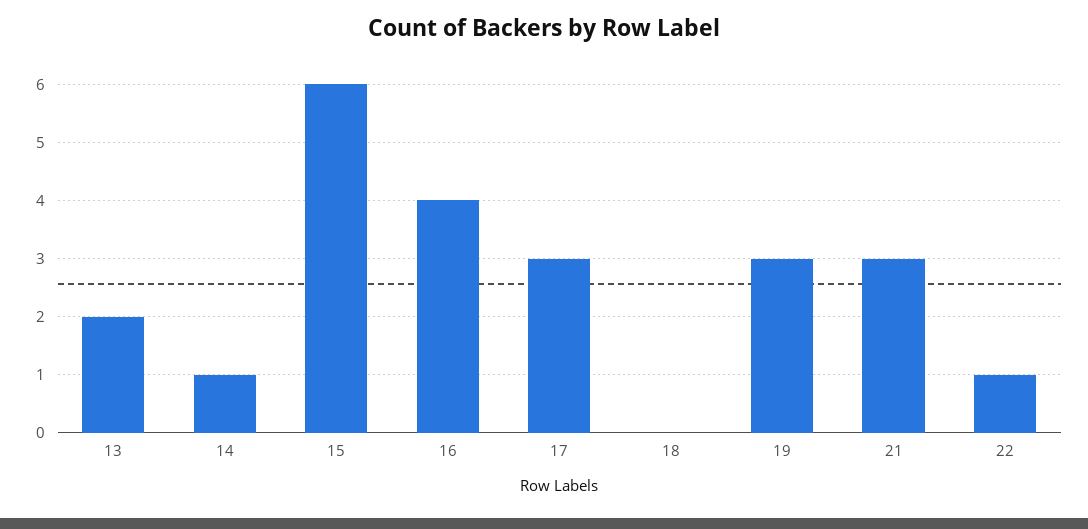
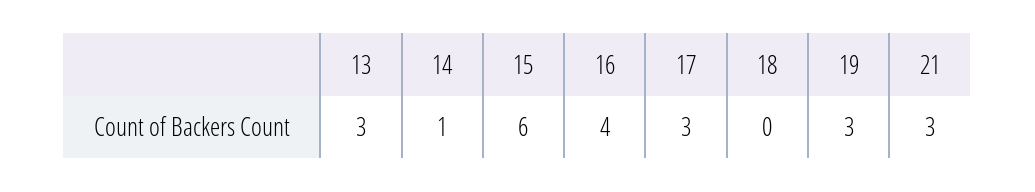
13: 2 -> 3
22: 1 -> none

